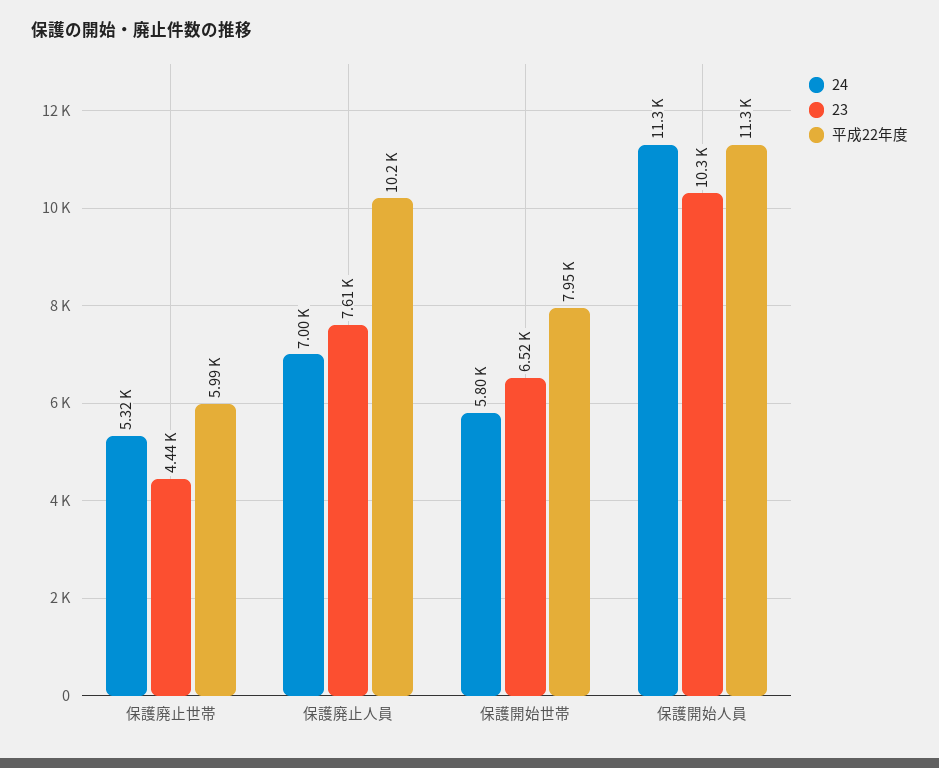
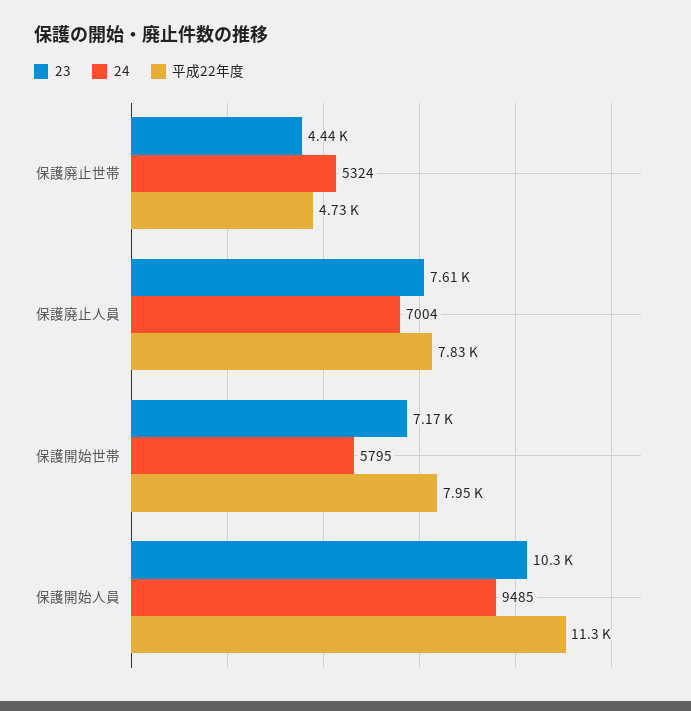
平成22年度, 保護廃止世帯: 5990 -> 4730
平成22年度, 保護廃止人員: 10200 -> 7830
23, 保護開始世帯: 6520 -> 7170
24, 保護開始人員: 11300 -> 9485

